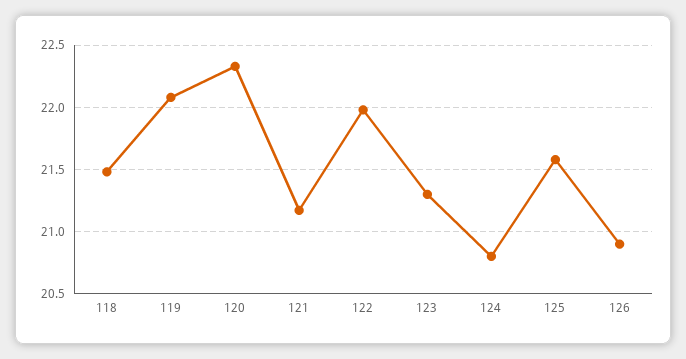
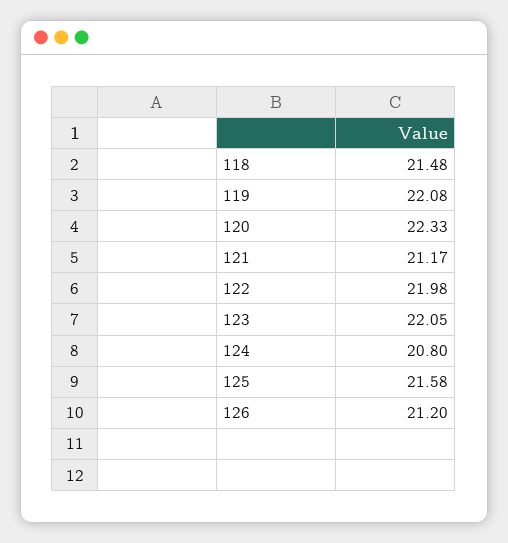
123: 21.3 -> 22.05
126: 20.9 -> 21.2

